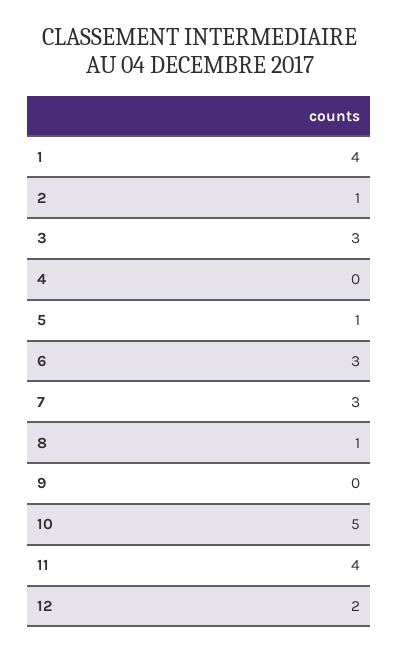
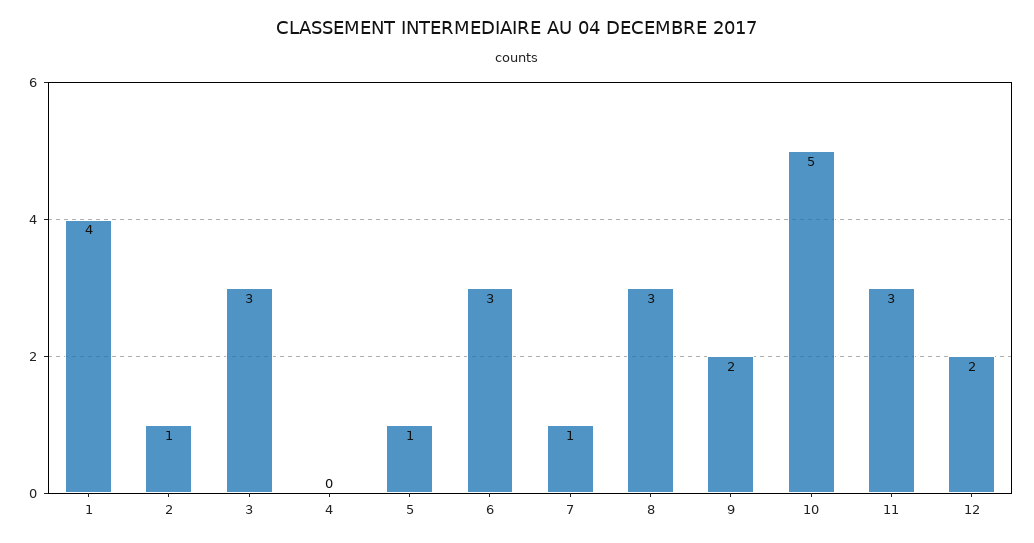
7: 3 -> 1
8: 1 -> 3
9: 0 -> 2
11: 4 -> 3

